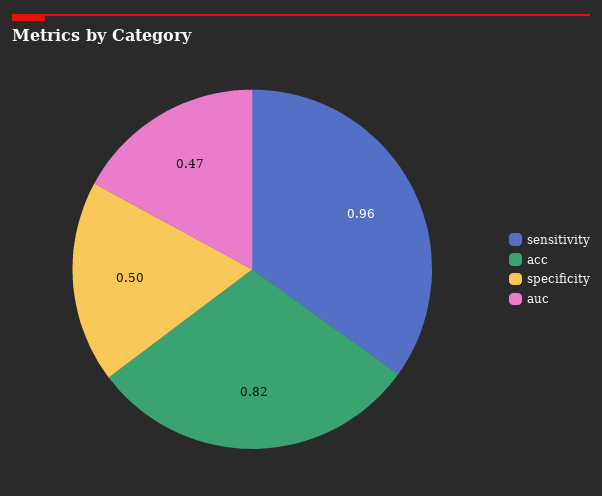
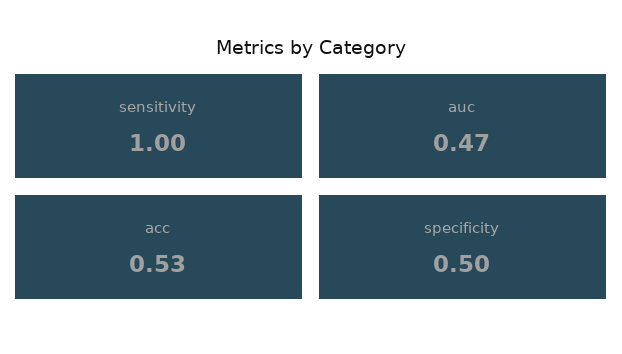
sensitivity: 0.96 -> 1
acc: 0.82 -> 0.53

